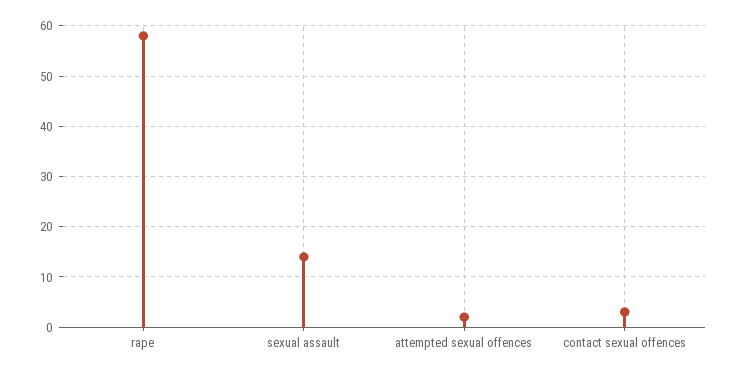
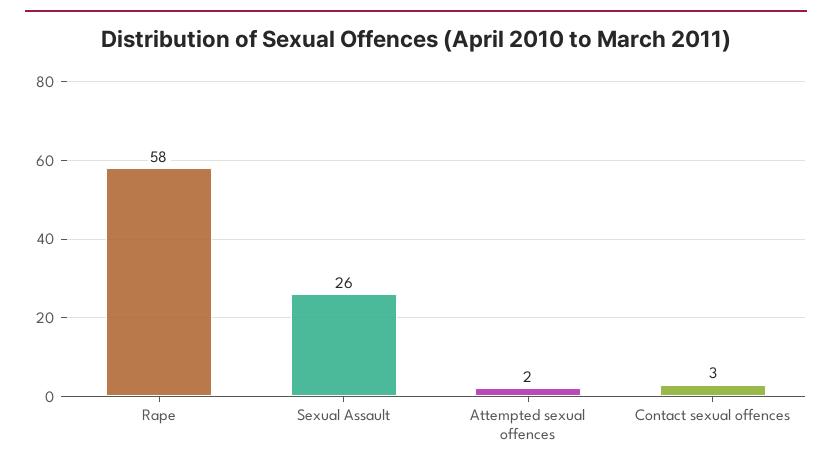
sexual assault: 15 -> 26

